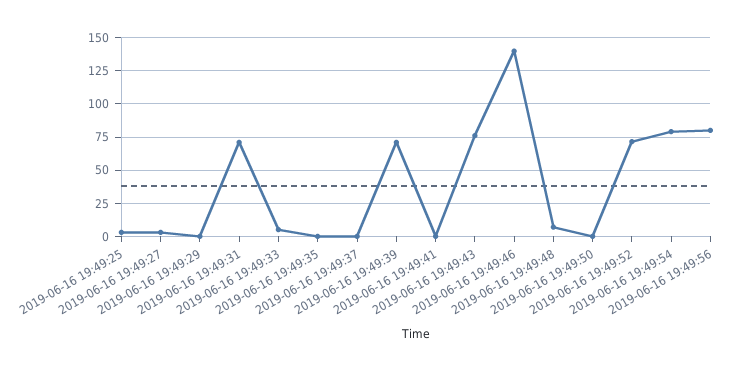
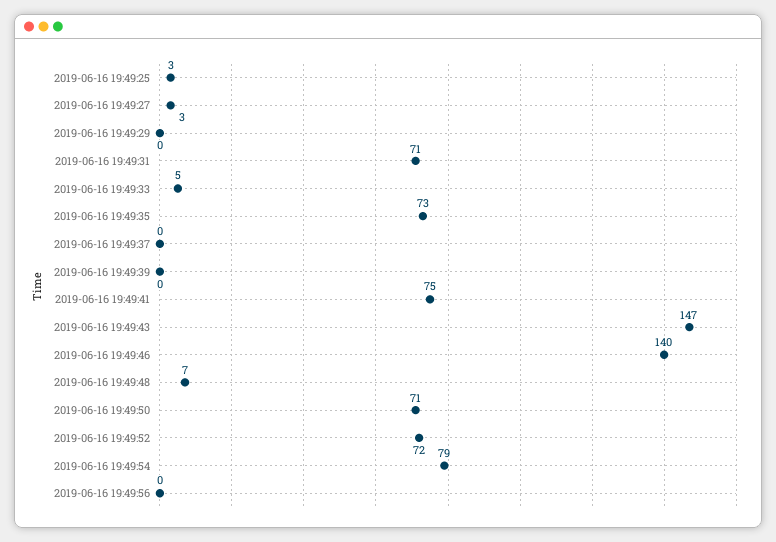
2019-06-16 19:49:35: 0 -> 73
2019-06-16 19:49:39: 70 -> 0
2019-06-16 19:49:41: 0 -> 75
2019-06-16 19:49:43: 75 -> 147
2019-06-16 19:49:50: 0 -> 71
2019-06-16 19:49:56: 80 -> 0

